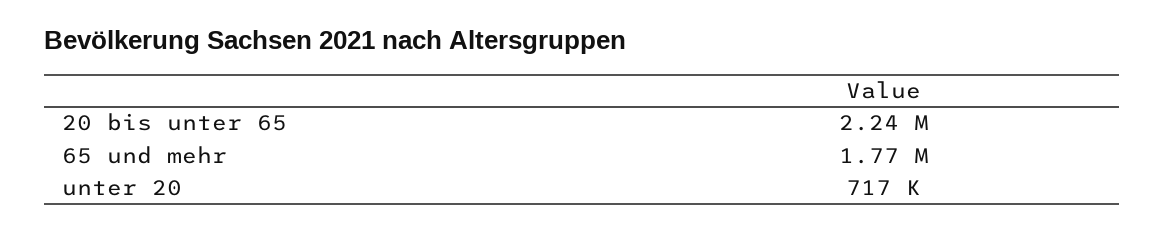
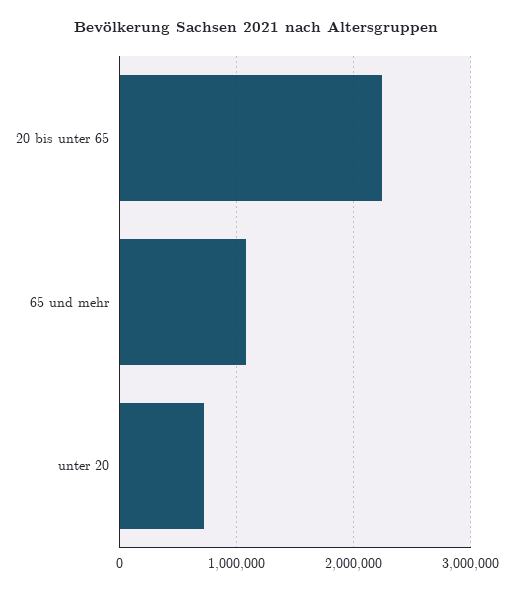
65 und mehr: 1770000 -> 1100000

